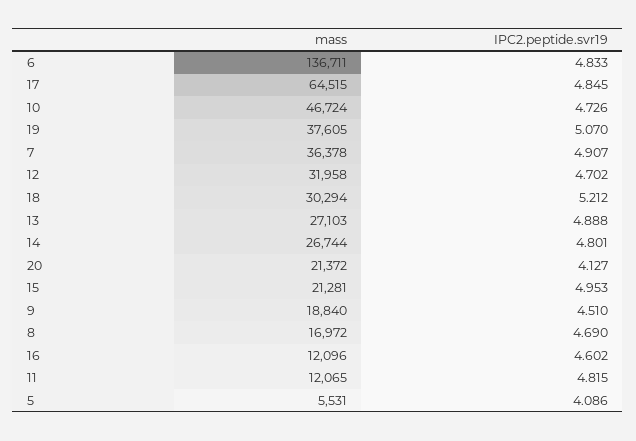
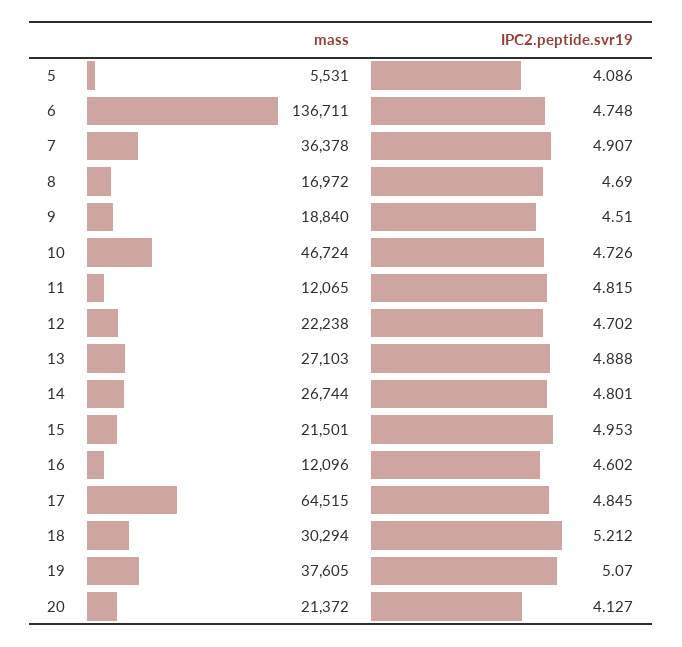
IPC2.peptide.svr19, 6: 4.833 -> 4.748
mass, 12: 31958 -> 22238
mass, 15: 21281 -> 21501

